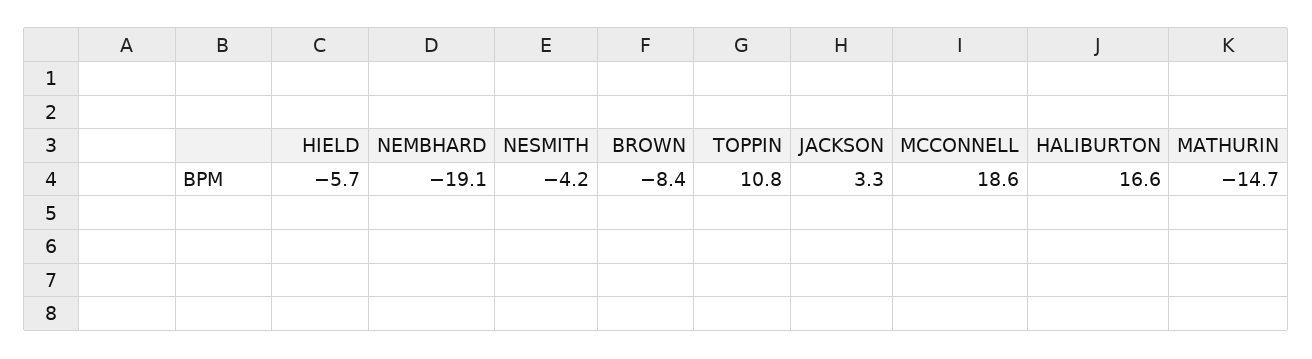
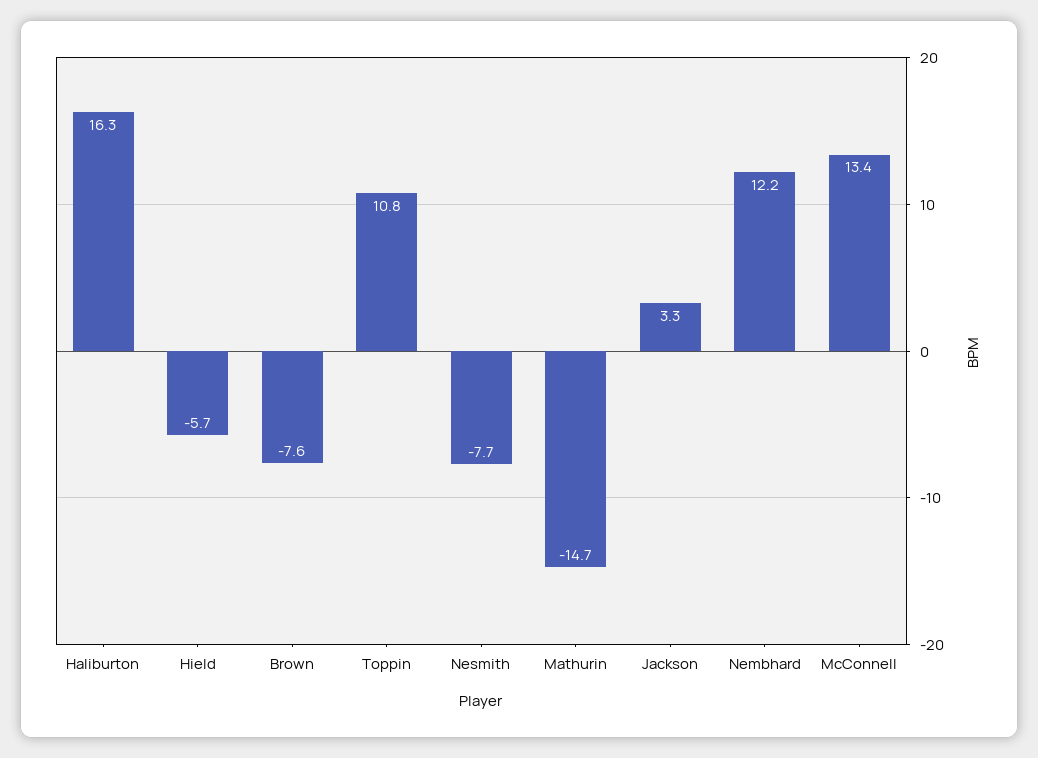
NEMBHARD: -19.1 -> 12.2
NESMITH: -4.2 -> -7.7
BROWN: -8.4 -> -7.6
MCCONNELL: 18.6 -> 13.4
HALIBURTON: 16.6 -> 16.3

